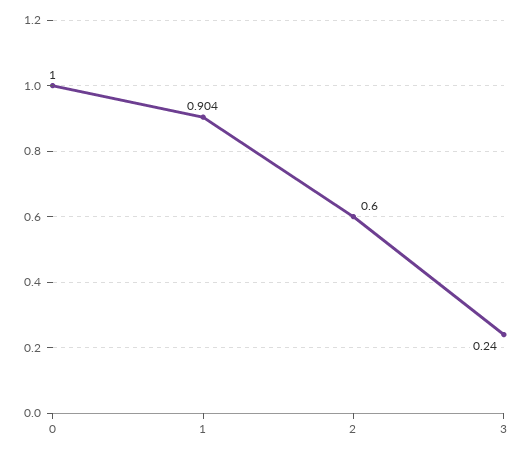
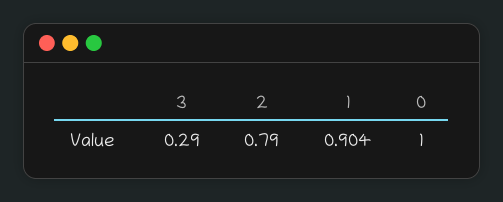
2: 0.6 -> 0.79
3: 0.24 -> 0.29

